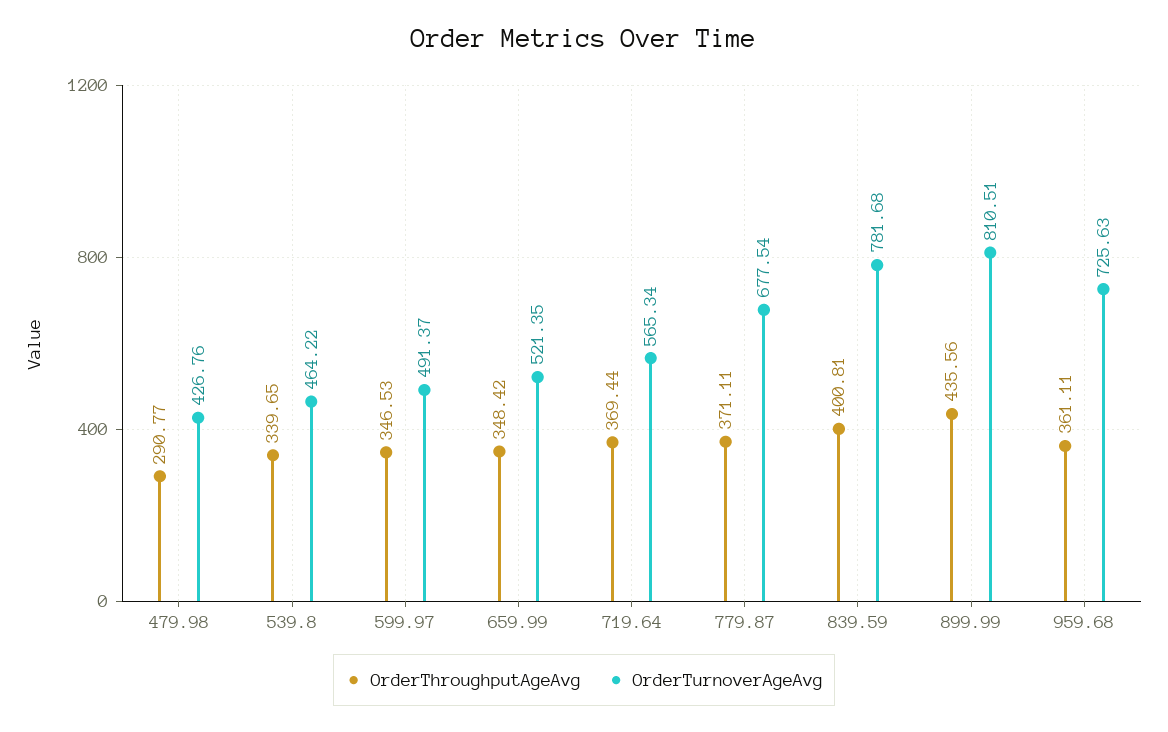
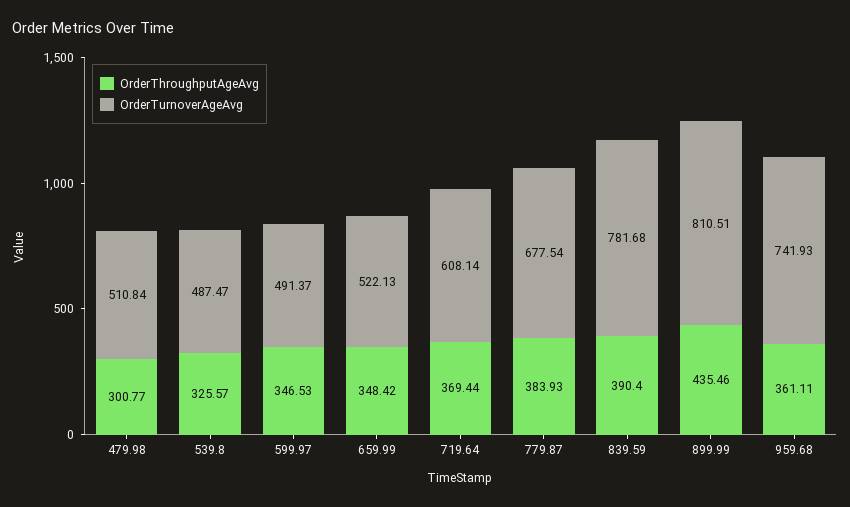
OrderThroughputAgeAvg, 479.98: 290.77 -> 300.77
OrderTurnoverAgeAvg, 479.98: 426.76 -> 510.84
OrderThroughputAgeAvg, 539.8: 339.65 -> 325.57
OrderTurnoverAgeAvg, 539.8: 464.22 -> 487.47
OrderTurnoverAgeAvg, 659.99: 521.35 -> 522.13
OrderTurnoverAgeAvg, 719.64: 565.34 -> 608.14
OrderThroughputAgeAvg, 779.87: 371.11 -> 383.93
OrderThroughputAgeAvg, 839.59: 400.81 -> 390.4
OrderThroughputAgeAvg, 899.99: 435.56 -> 435.46
OrderTurnoverAgeAvg, 959.68: 725.63 -> 741.93

